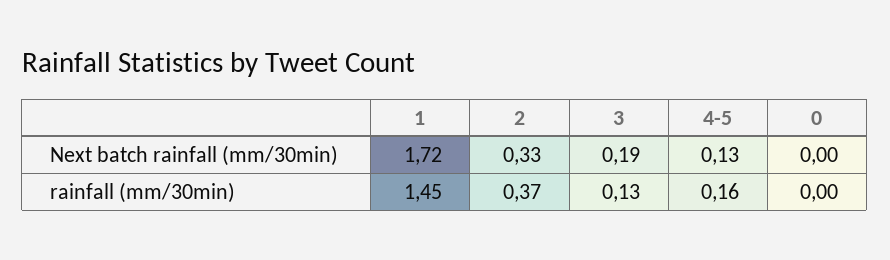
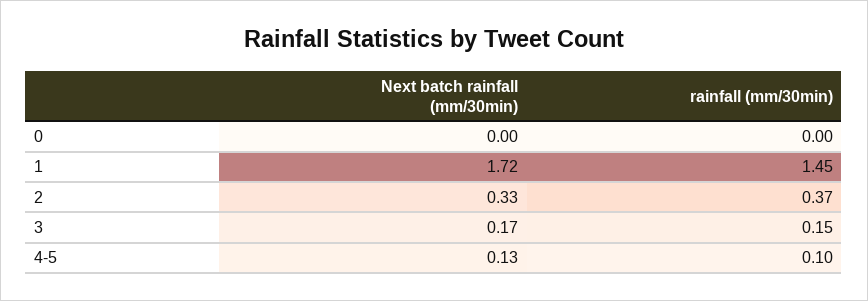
3, Next batch rainfall (mm/30min): 0.19 -> 0.17
3, rainfall (mm/30min): 0.13 -> 0.15
4-5, rainfall (mm/30min): 0.16 -> 0.1

